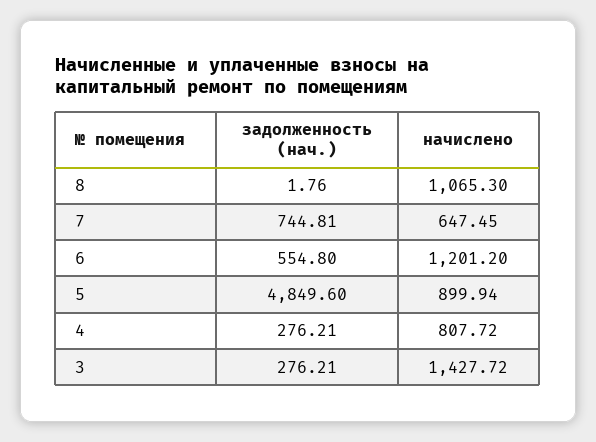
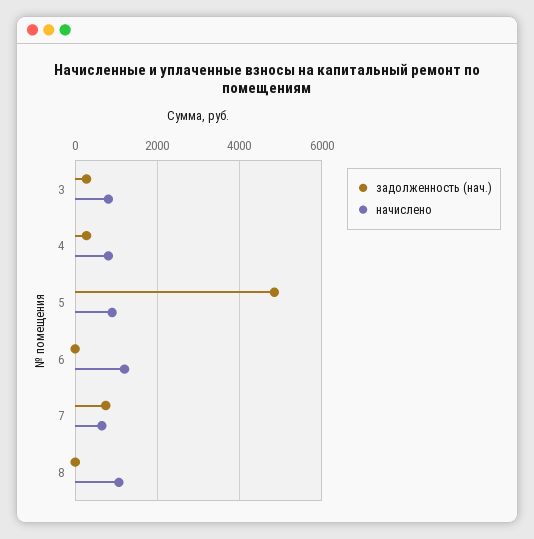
задолженность (нач.), 6: 554.8 -> 0
начислено, 3: 1427.72 -> 800

